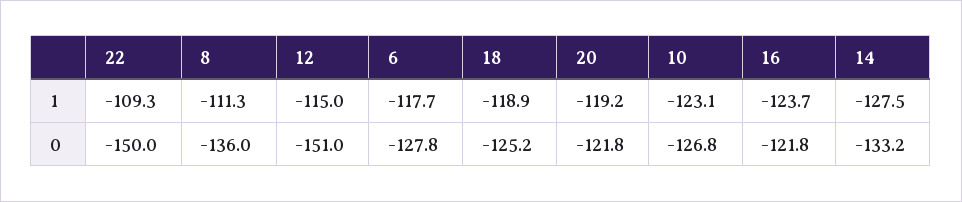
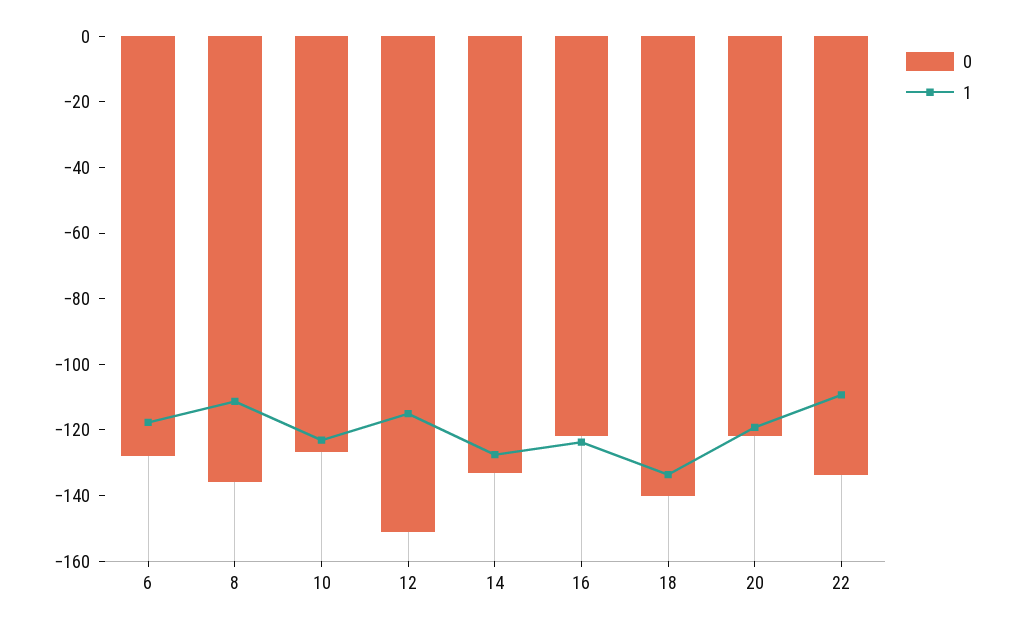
1, 18: -118.9 -> -135
0, 22: -150 -> -135
0, 18: -125.2 -> -140

